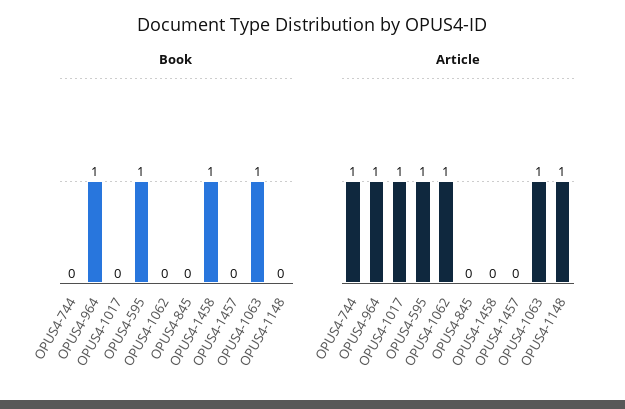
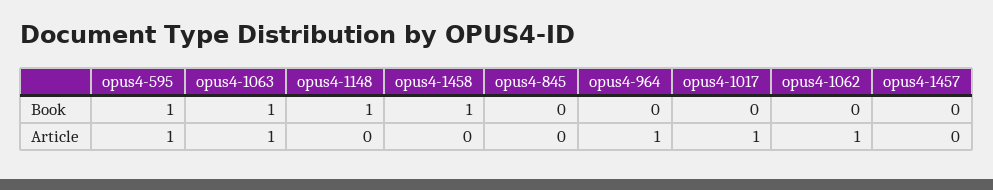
Book, OPUS4-744: 0 -> none
Book, OPUS4-964: 1 -> 0
Book, OPUS4-1148: 0 -> 1
Article, OPUS4-744: 1 -> none
Article, OPUS4-1148: 1 -> 0

